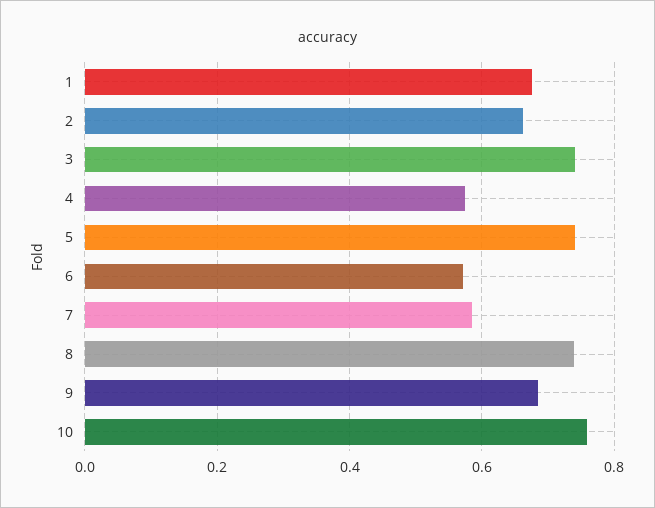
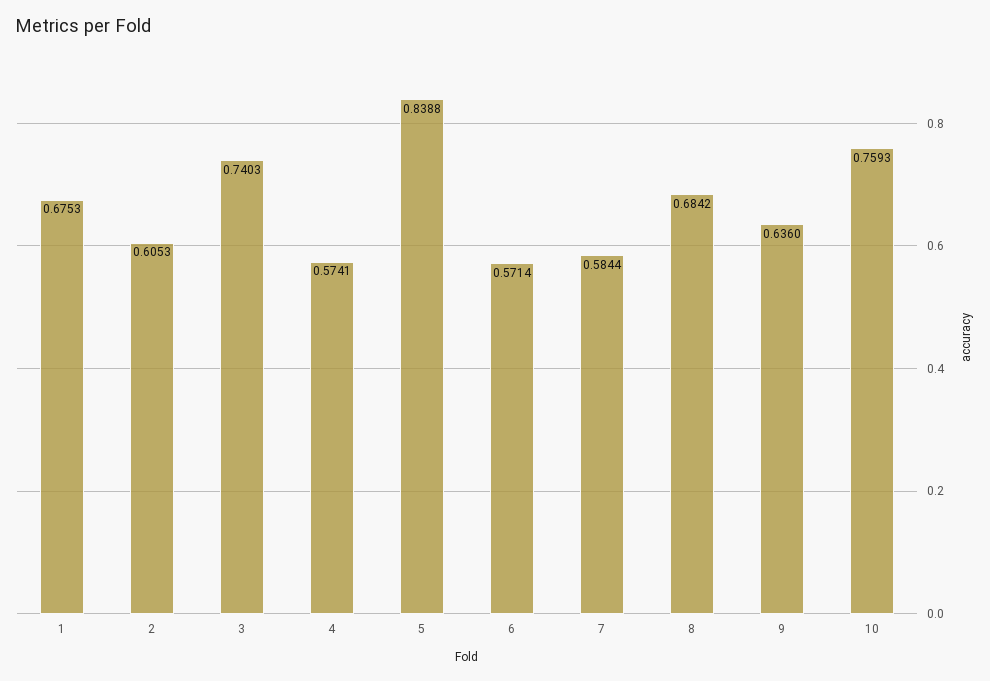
2: 0.66 -> 0.6053
5: 0.74 -> 0.8388
8: 0.74 -> 0.6842
9: 0.68 -> 0.636

